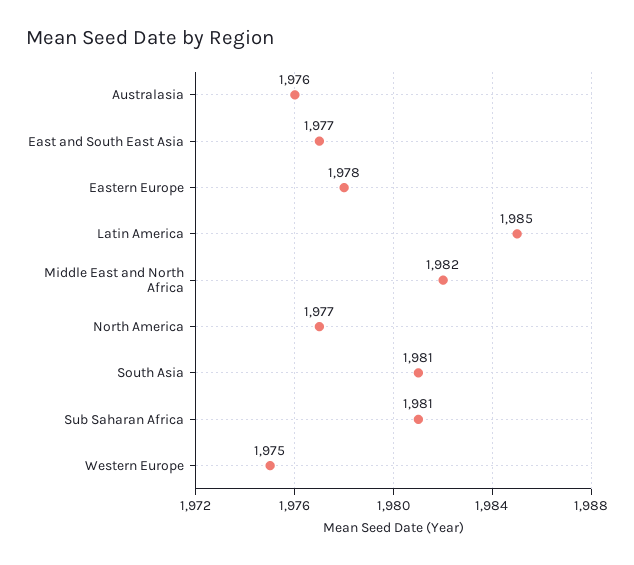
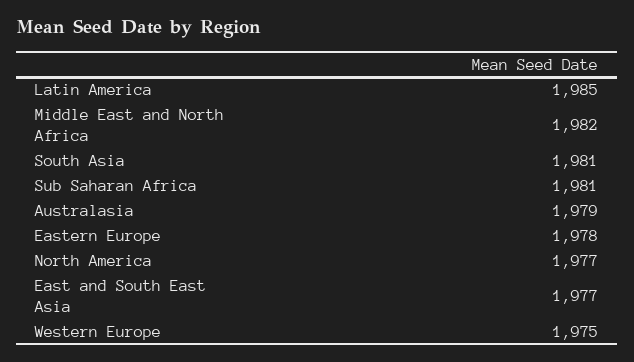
Australasia: 1976 -> 1979

